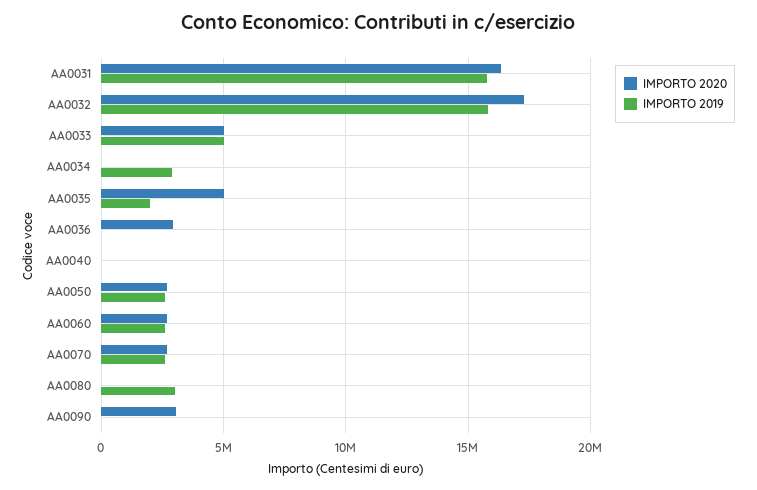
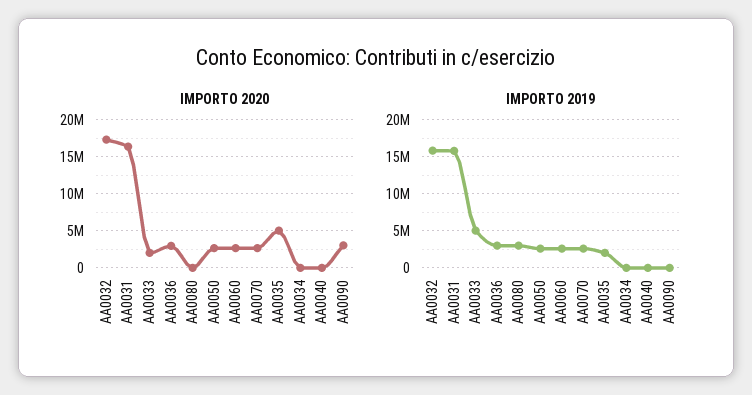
IMPORTO 2020, AA0033: 5000000 -> 2000000
IMPORTO 2019, AA0034: 3000000 -> 0
IMPORTO 2019, AA0036: 0 -> 3000000

